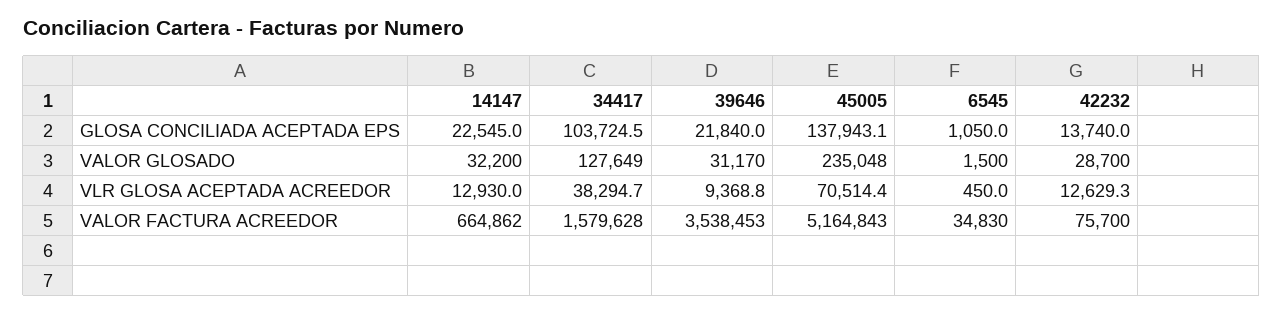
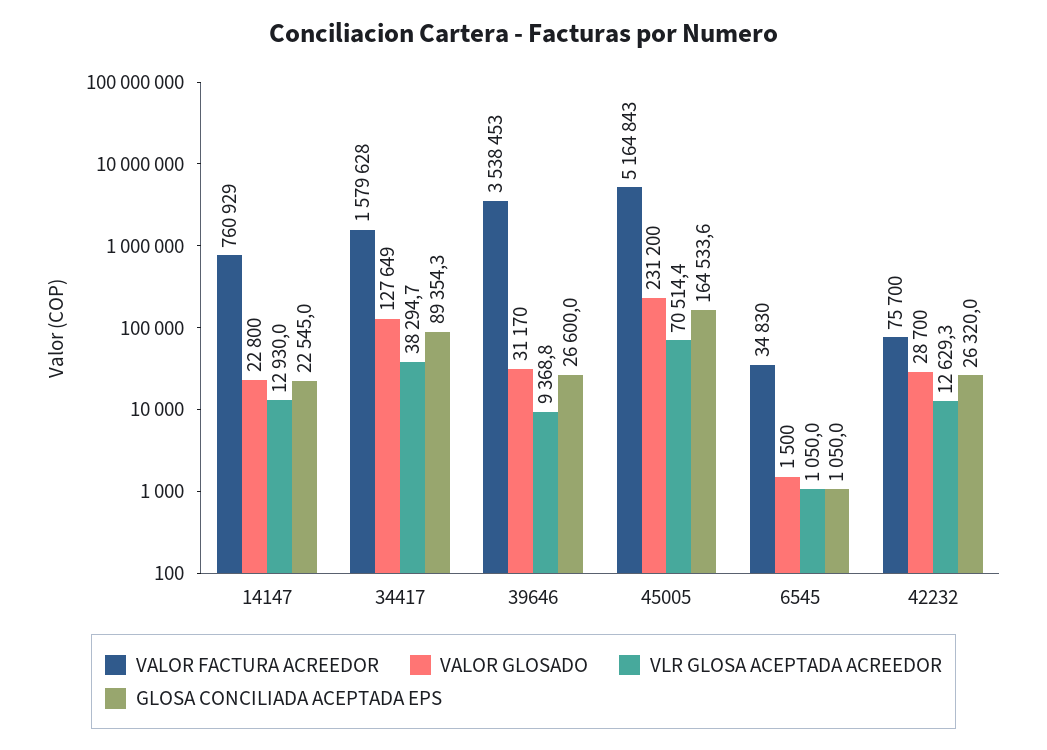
GLOSA CONCILIADA ACEPTADA EPS, 34417: 103724.5 -> 89354.3
GLOSA CONCILIADA ACEPTADA EPS, 39646: 21840 -> 26600
GLOSA CONCILIADA ACEPTADA EPS, 45005: 137943.1 -> 164533.6
GLOSA CONCILIADA ACEPTADA EPS, 42232: 13740 -> 26320
VALOR GLOSADO, 14147: 32200 -> 22800
VALOR GLOSADO, 45005: 235048 -> 231200
VLR GLOSA ACEPTADA ACREEDOR, 6545: 450 -> 1050
VALOR FACTURA ACREEDOR, 14147: 664862 -> 760929

